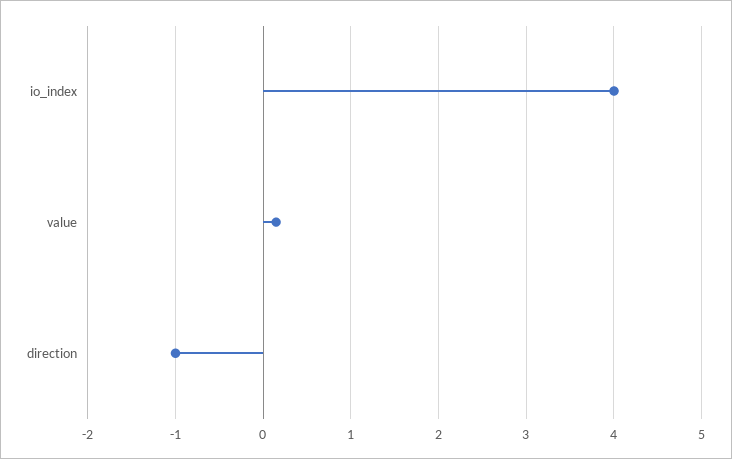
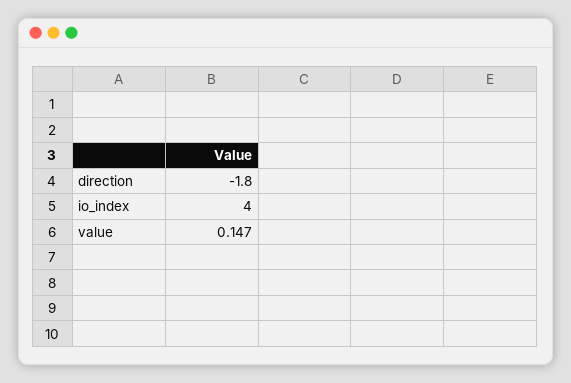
direction: -1 -> -1.8

